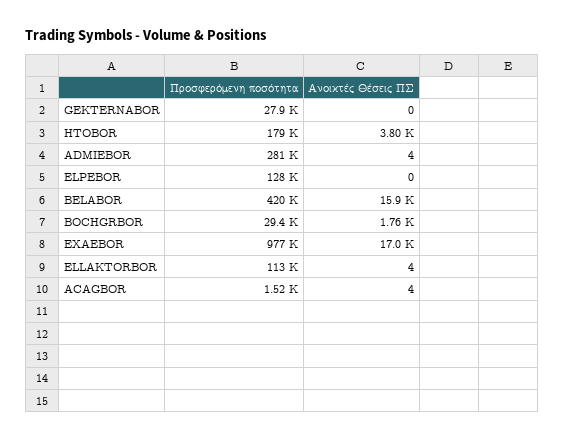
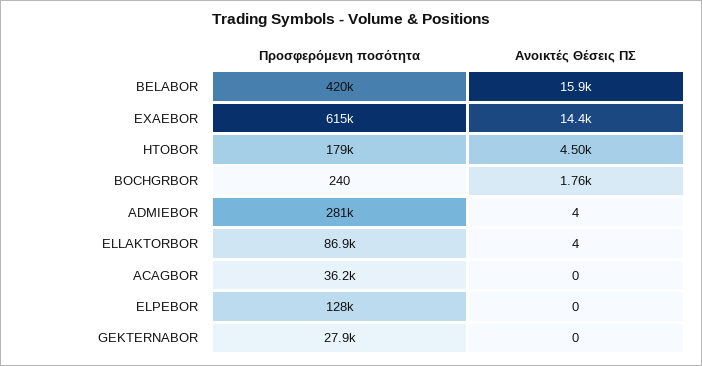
Ανοικτές Θέσεις ΠΣ, HTOBOR: 3800 -> 4500
Προσφερόμενη ποσότητα, BOCHGRBOR: 29400 -> 240
Προσφερόμενη ποσότητα, EXAEBOR: 977000 -> 615000
Ανοικτές Θέσεις ΠΣ, EXAEBOR: 17000 -> 14400
Προσφερόμενη ποσότητα, ELLAKTORBOR: 113000 -> 86900
Προσφερόμενη ποσότητα, ACAGBOR: 1520 -> 36200
Ανοικτές Θέσεις ΠΣ, ACAGBOR: 4 -> 0

